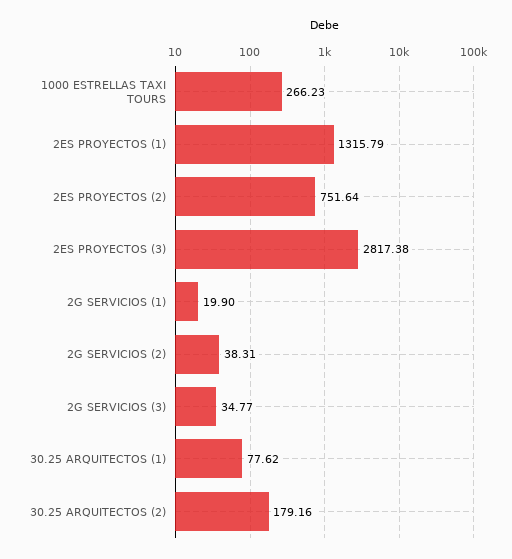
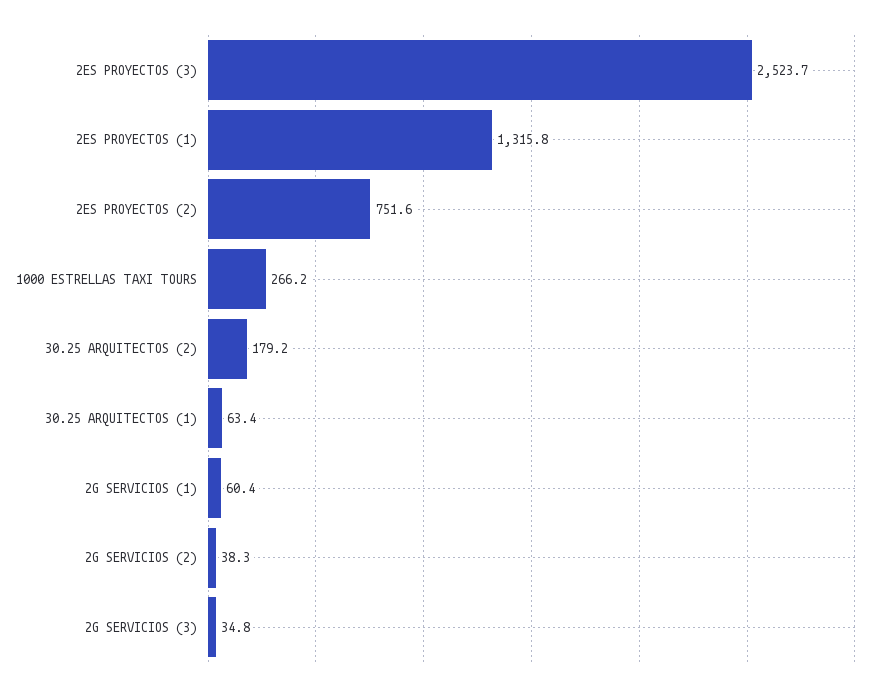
2ES PROYECTOS (3): 2817.38 -> 2523.7
2G SERVICIOS (1): 19.9 -> 60.4
30.25 ARQUITECTOS (1): 77.62 -> 63.4

